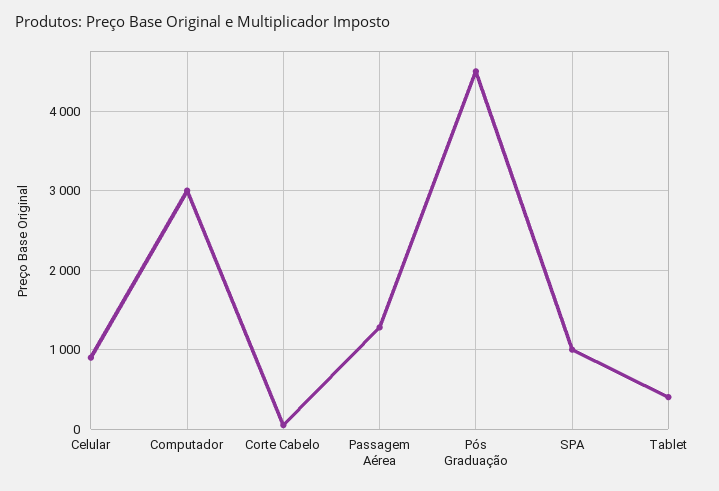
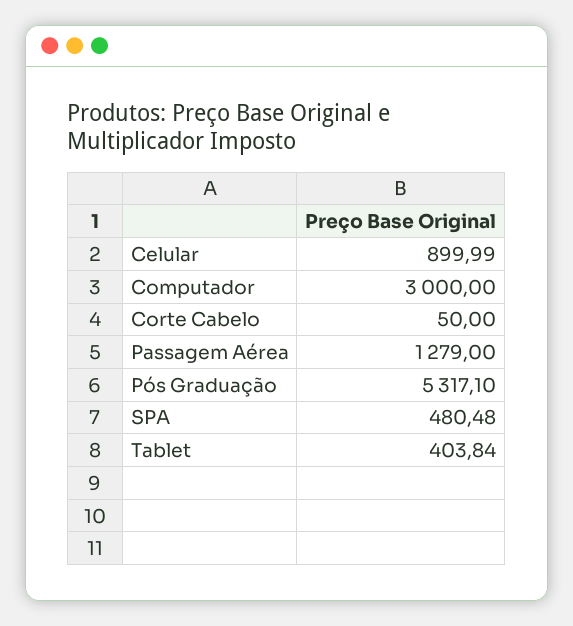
Pós Graduação: 4500 -> 5317.1
SPA: 1000 -> 480.48

